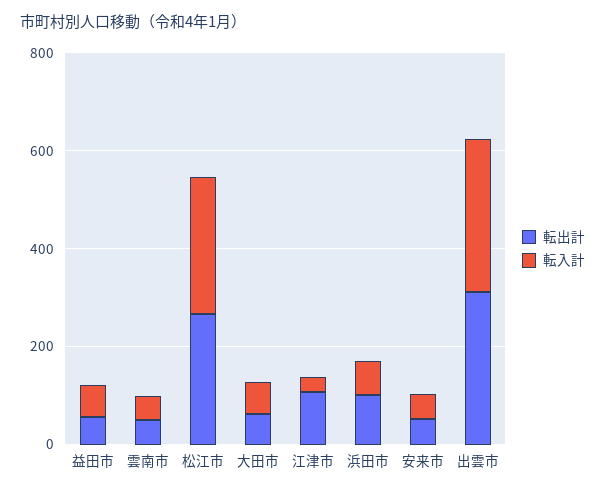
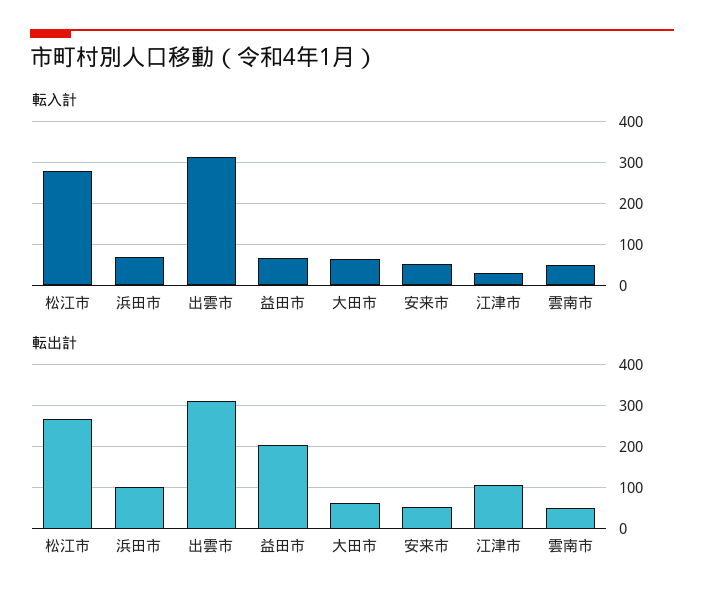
転出計, 益田市: 50 -> 200

